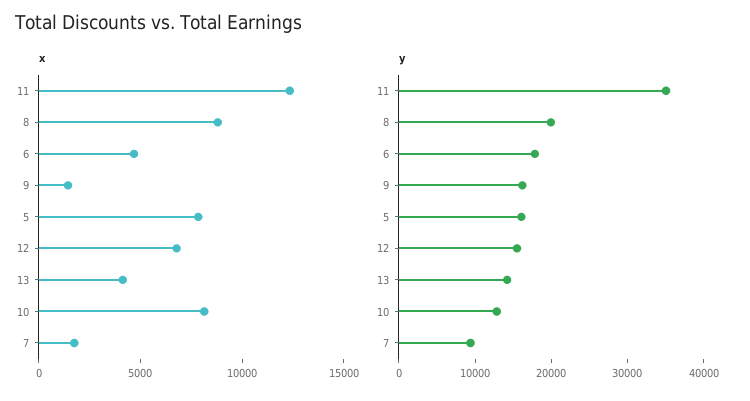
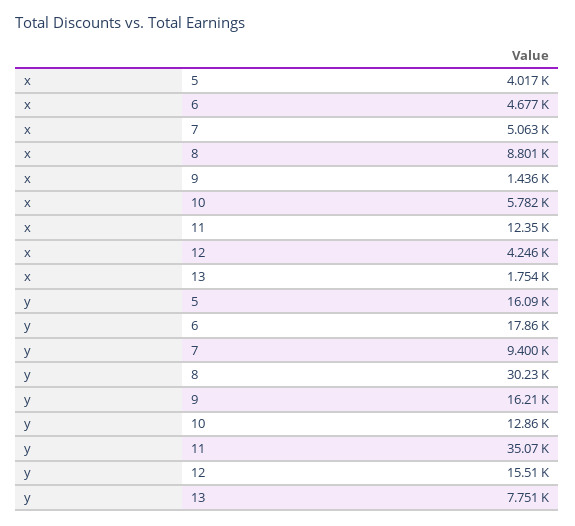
x, 5: 8000 -> 4017
x, 12: 7000 -> 4246
x, 13: 4000 -> 1754
x, 10: 8000 -> 5782
x, 7: 2000 -> 5063
y, 8: 20000 -> 30230
y, 13: 14000 -> 7751

